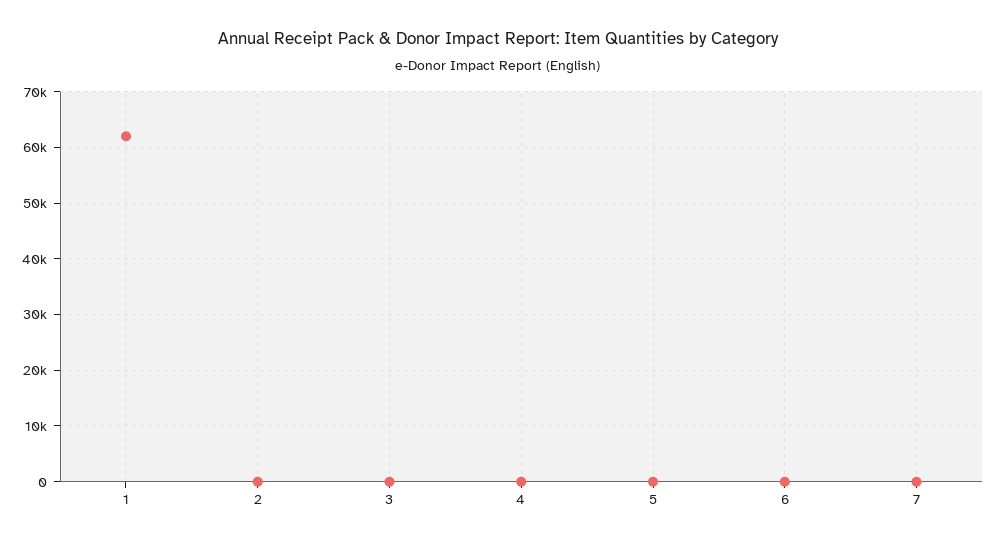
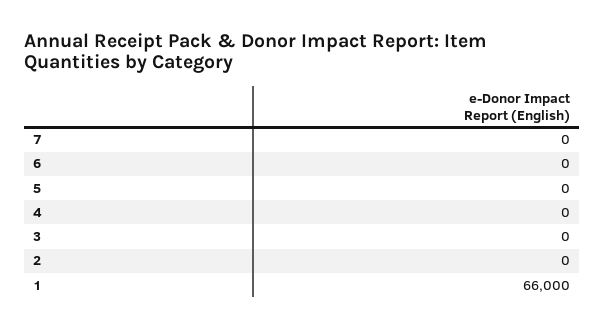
1: 62000 -> 66000

